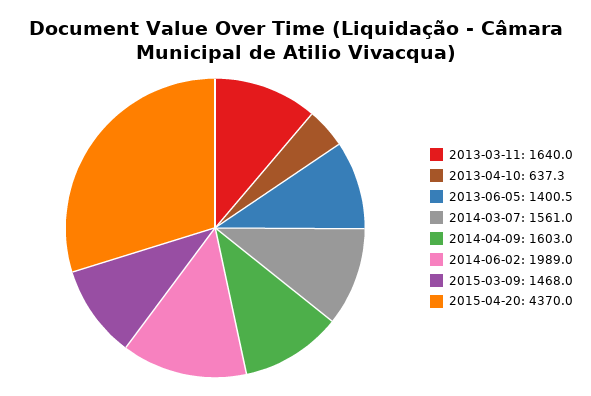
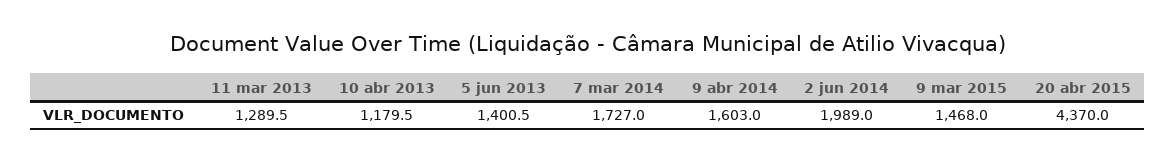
2013-03-11: 1640 -> 1289.5
2013-04-10: 637.3 -> 1179.5
2014-03-07: 1561 -> 1727

